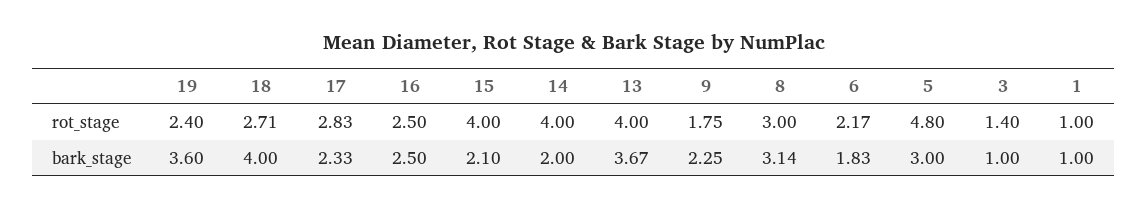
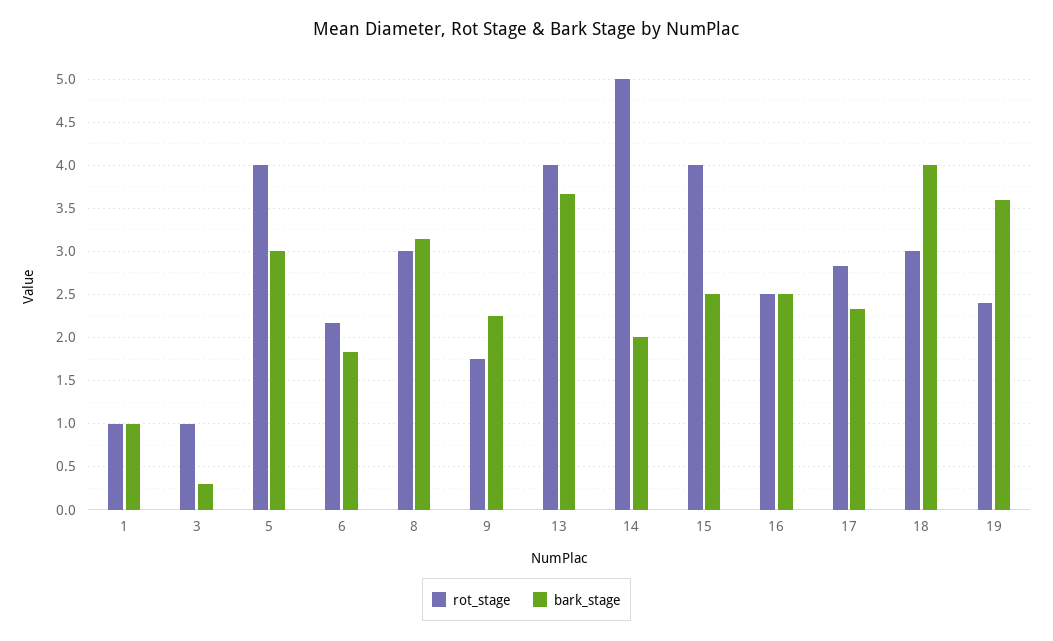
rot_stage, 18: 2.71 -> 3
rot_stage, 14: 4 -> 5
rot_stage, 5: 4.8 -> 4
rot_stage, 3: 1.4 -> 1
bark_stage, 15: 2.1 -> 2.5
bark_stage, 3: 1 -> 0.3

